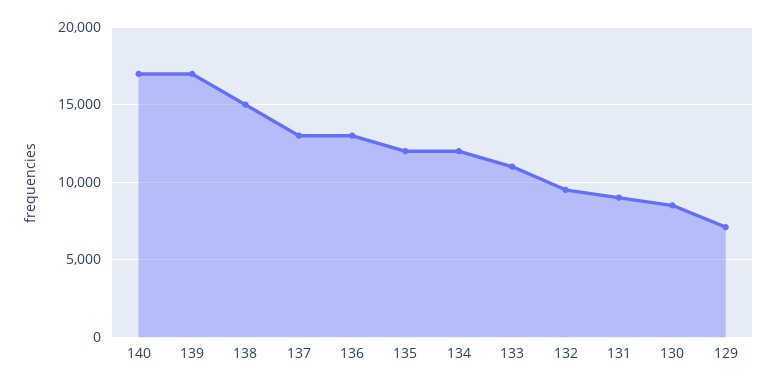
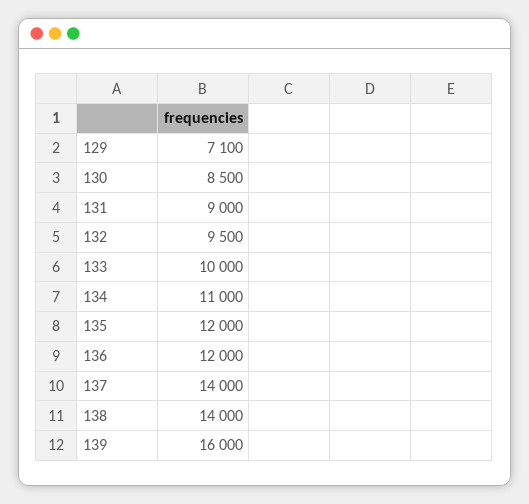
140: 17000 -> none
139: 17000 -> 16000
138: 15000 -> 14000
137: 13000 -> 14000
136: 13000 -> 12000
134: 12000 -> 11000
133: 11000 -> 10000

